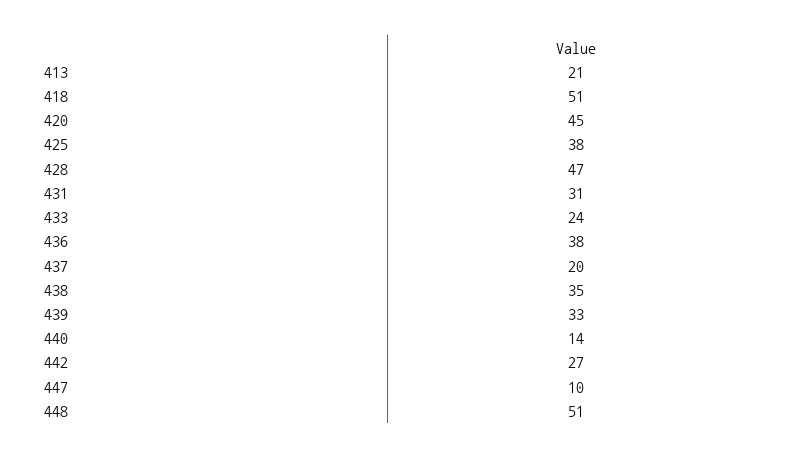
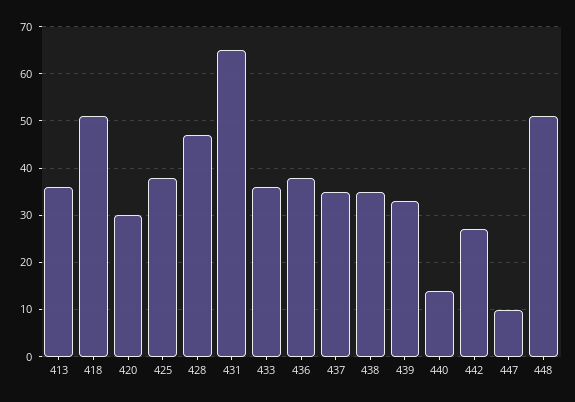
413: 21 -> 35
420: 45 -> 30
431: 31 -> 65
433: 24 -> 35
437: 20 -> 35

